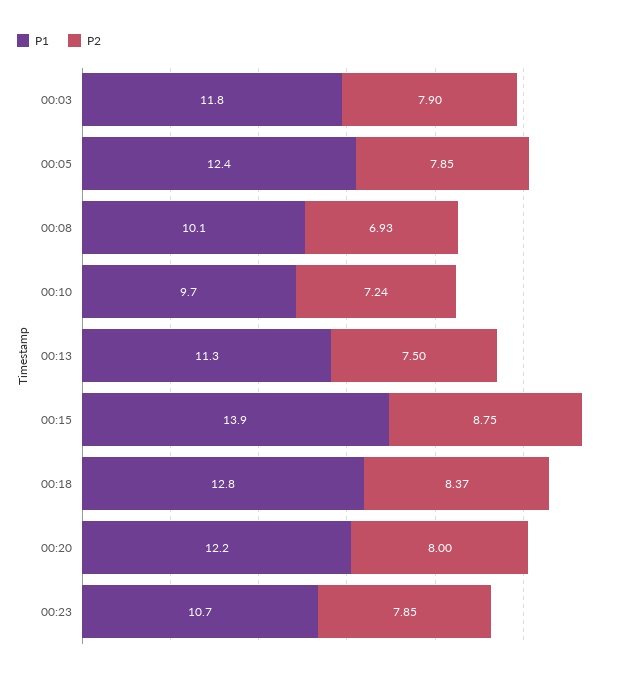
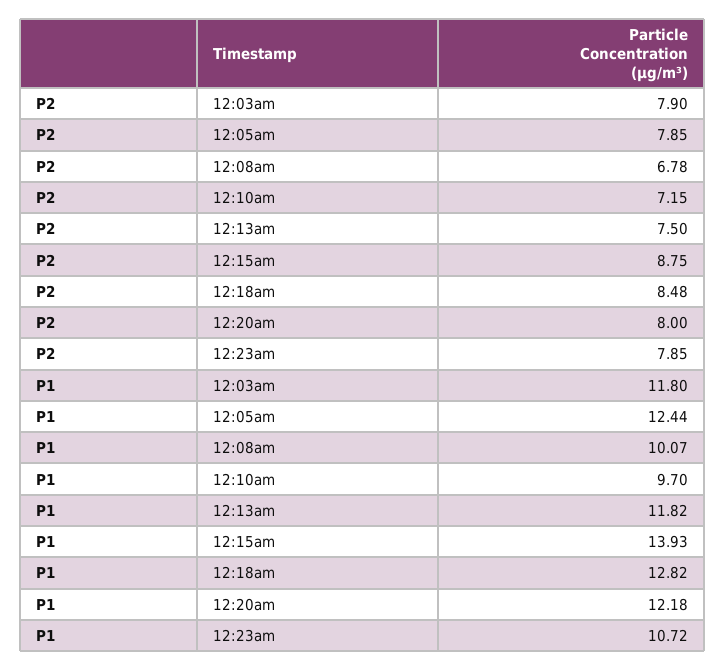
P2, 00:08: 6.93 -> 6.78
P2, 00:10: 7.24 -> 7.15
P1, 00:13: 11.3 -> 11.82
P2, 00:18: 8.37 -> 8.48

